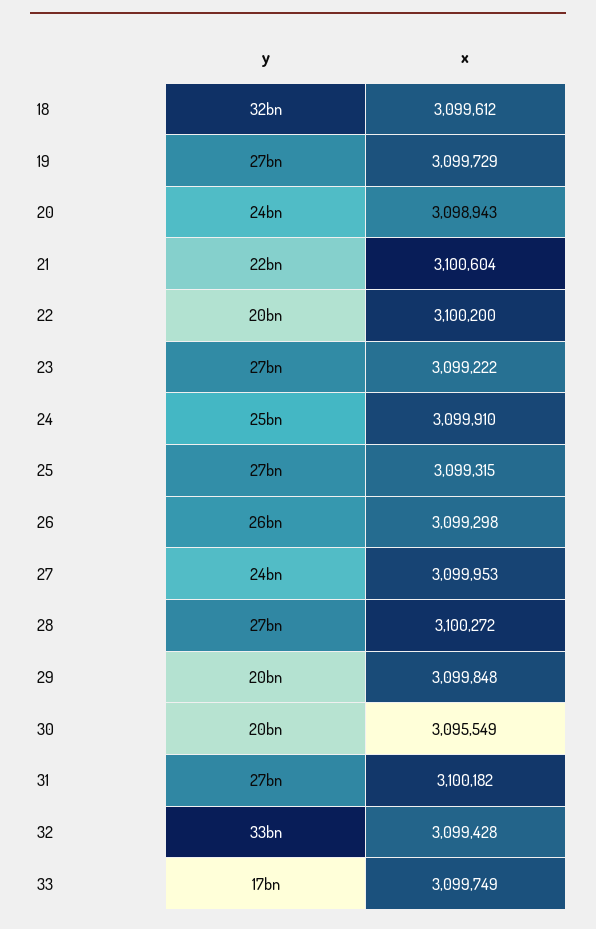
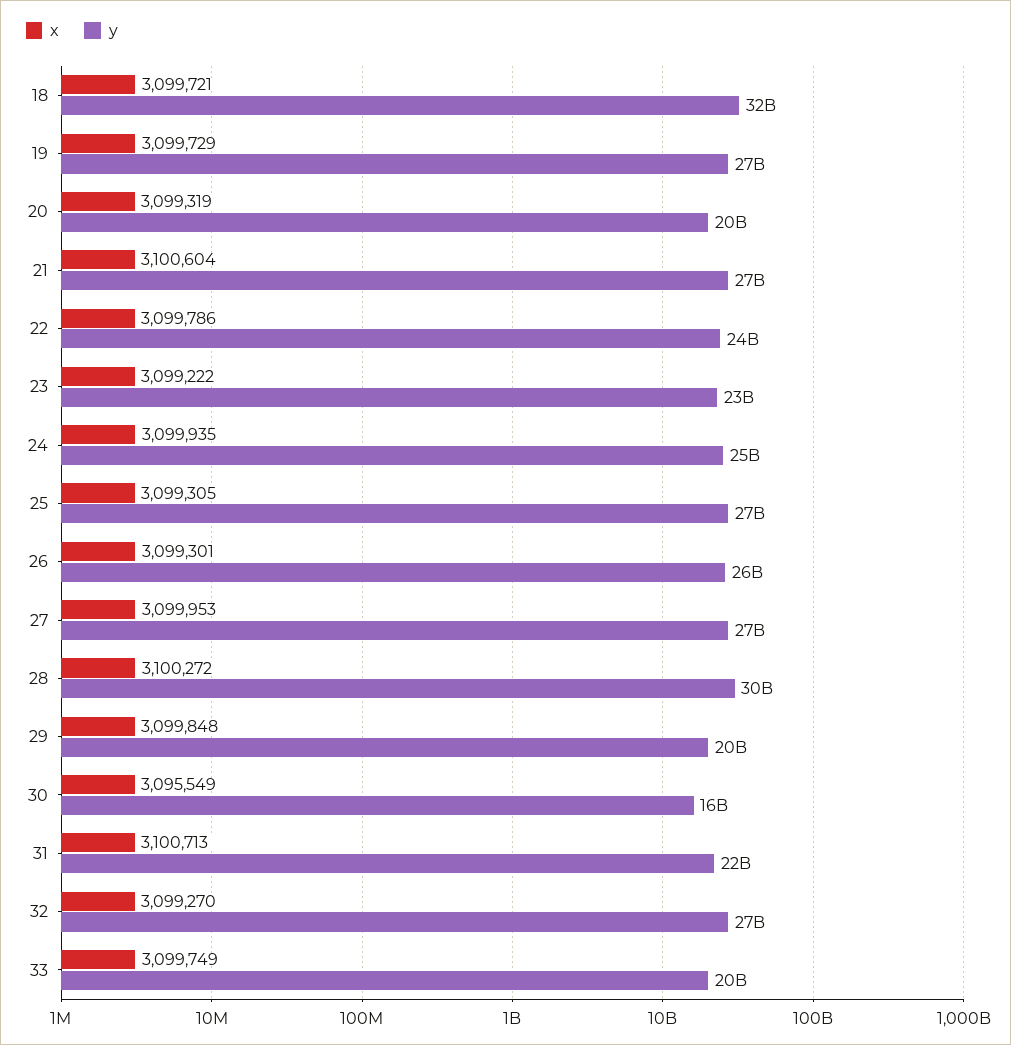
x, 18: 3099612 -> 3099721
y, 20: 24000000000 -> 20000000000
x, 20: 3098943 -> 3099319
y, 21: 22000000000 -> 27000000000
y, 22: 20000000000 -> 24000000000
x, 22: 3100200 -> 3099786
y, 23: 27000000000 -> 23000000000
x, 24: 3099910 -> 3099935
x, 25: 3099315 -> 3099305
x, 26: 3099298 -> 3099301
y, 27: 24000000000 -> 27000000000
y, 28: 27000000000 -> 30000000000
y, 30: 20000000000 -> 16000000000
y, 31: 27000000000 -> 22000000000
x, 31: 3100182 -> 3100713
y, 32: 33000000000 -> 27000000000
x, 32: 3099428 -> 3099270
y, 33: 17000000000 -> 20000000000

